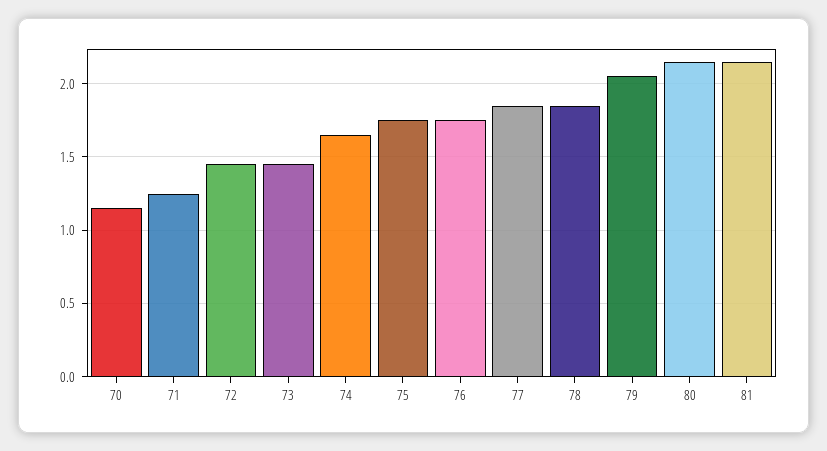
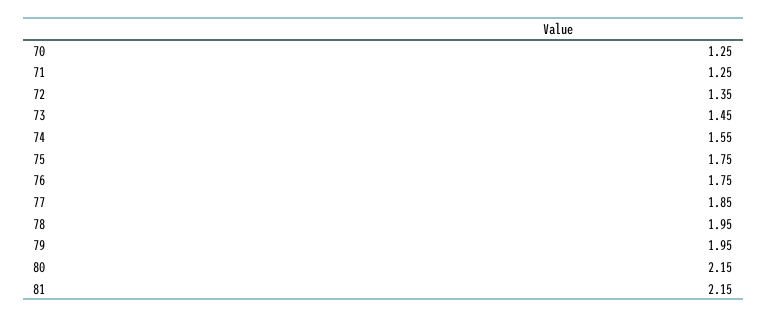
70: 1.15 -> 1.25
72: 1.45 -> 1.35
74: 1.65 -> 1.55
78: 1.85 -> 1.95
79: 2.05 -> 1.95

